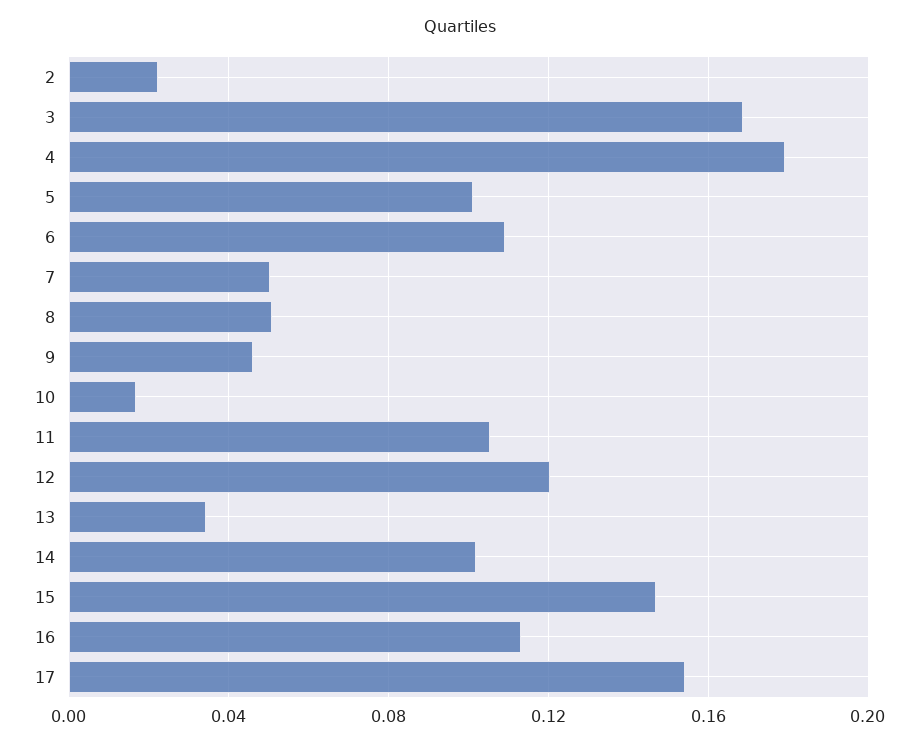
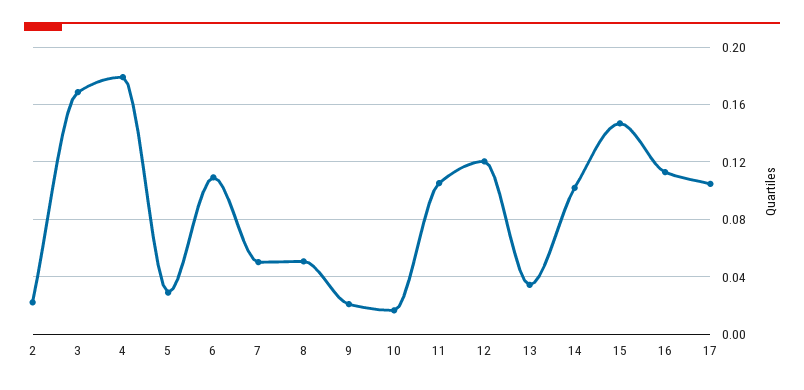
5: 0.1 -> 0.03
9: 0.045 -> 0.02
17: 0.155 -> 0.105

